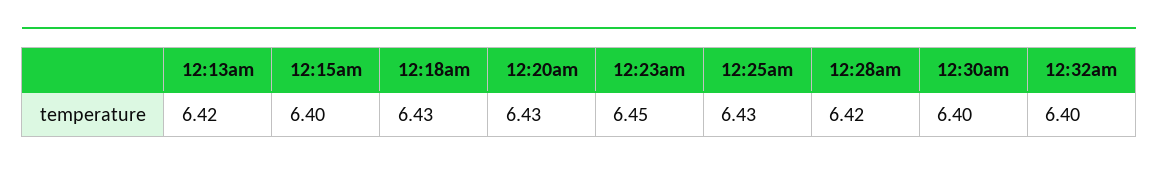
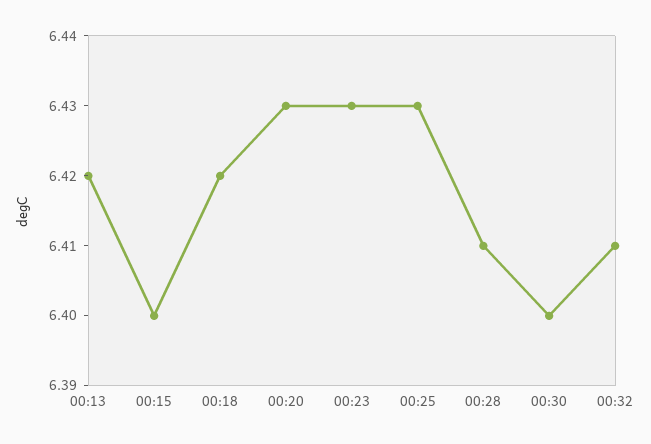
12:18am: 6.43 -> 6.42
12:23am: 6.45 -> 6.43
12:28am: 6.42 -> 6.41
12:32am: 6.4 -> 6.41

